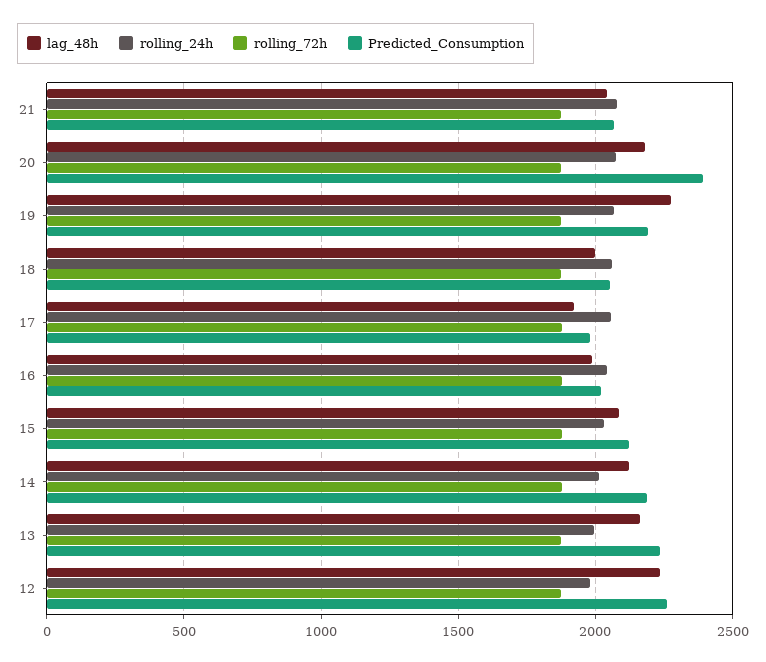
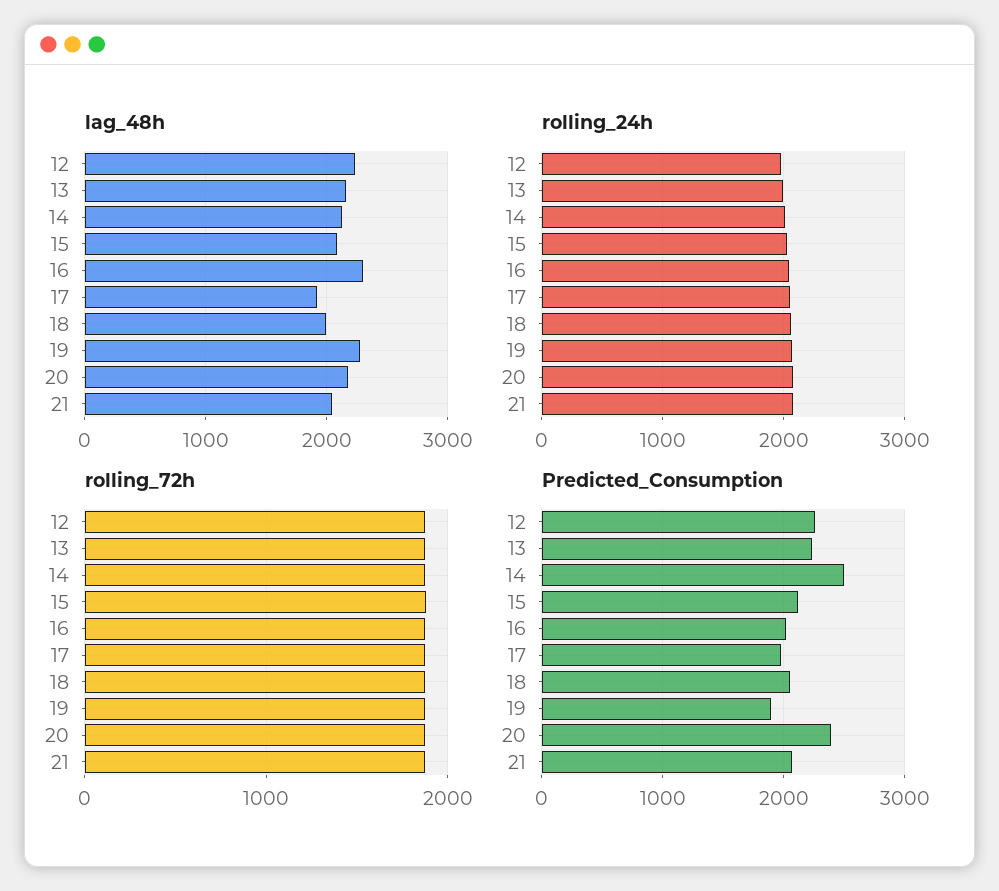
Predicted_Consumption, 19: 2200 -> 1900
lag_48h, 16: 2000 -> 2300
Predicted_Consumption, 14: 2200 -> 2500

